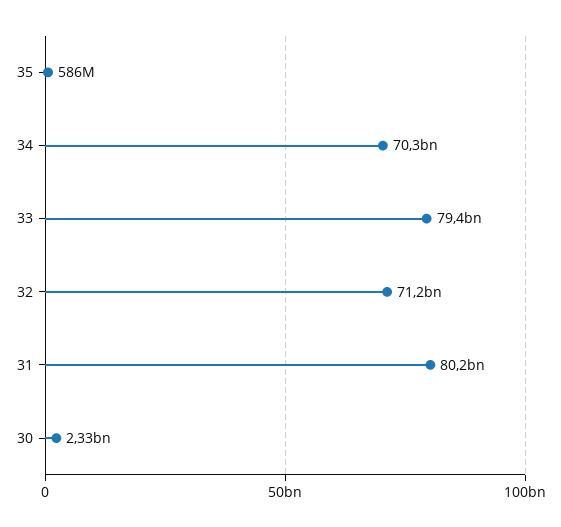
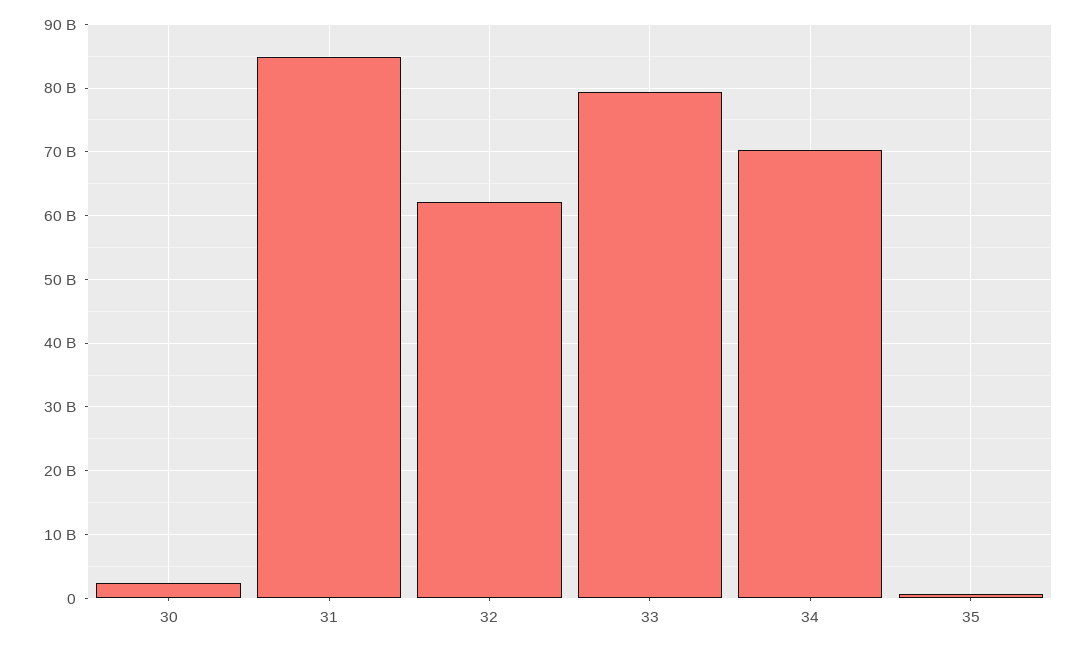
32: 71200000000 -> 62000000000
31: 80200000000 -> 85000000000

